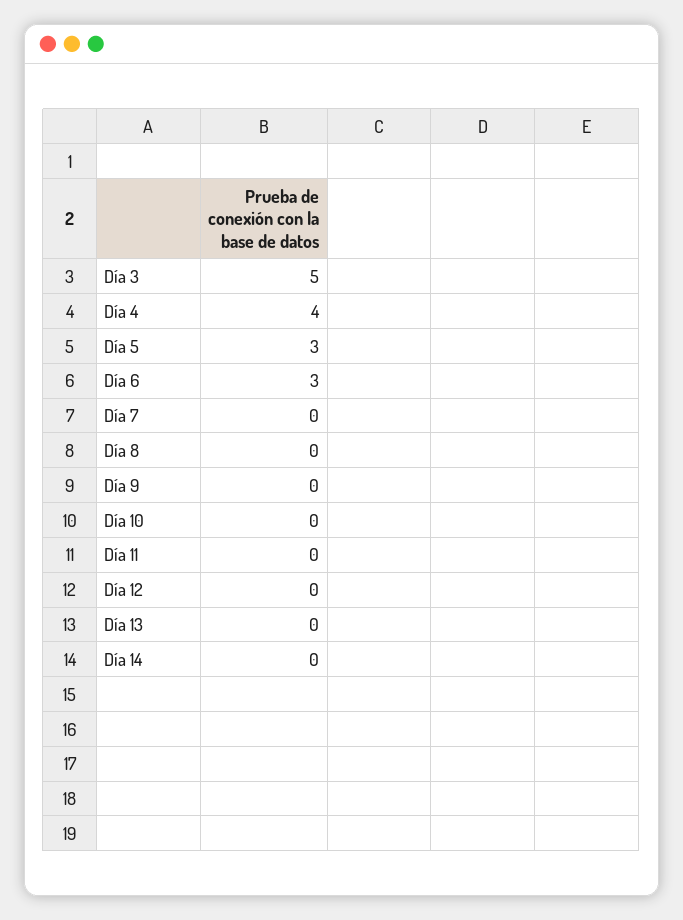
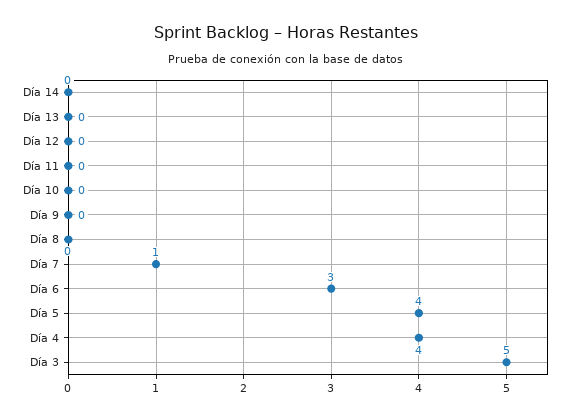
Día 5: 3 -> 4
Día 7: 0 -> 1

